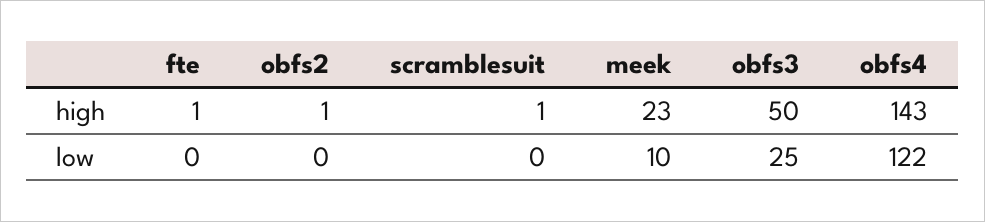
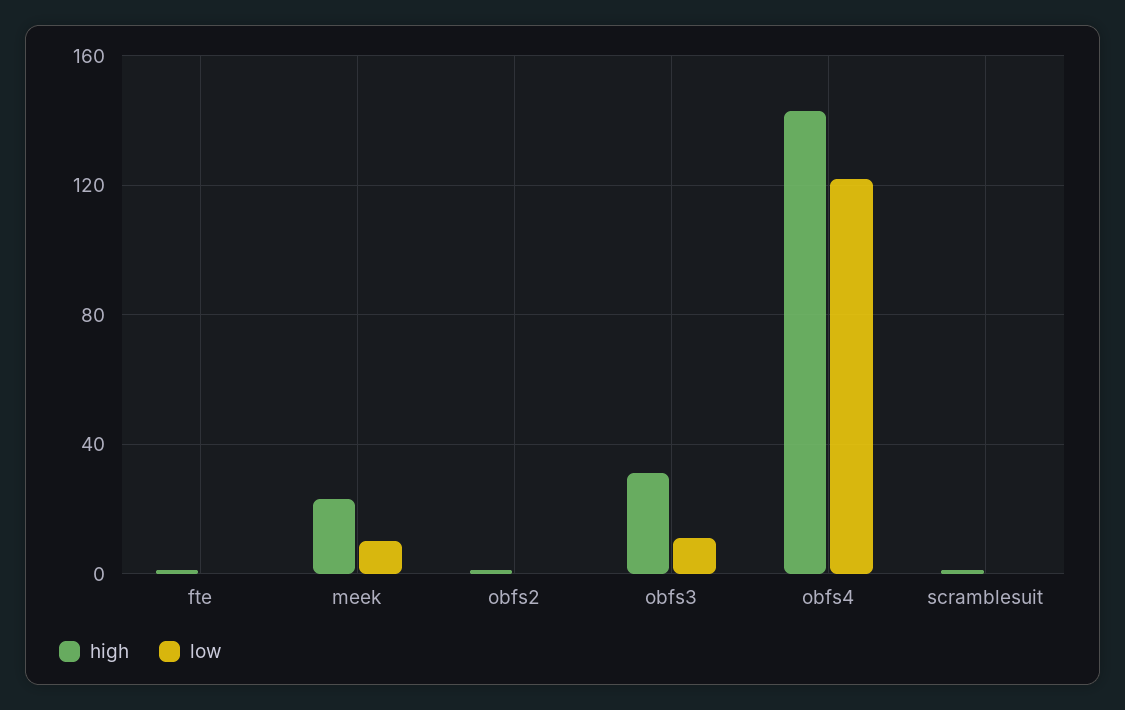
high, obfs3: 50 -> 30
low, obfs3: 25 -> 10

